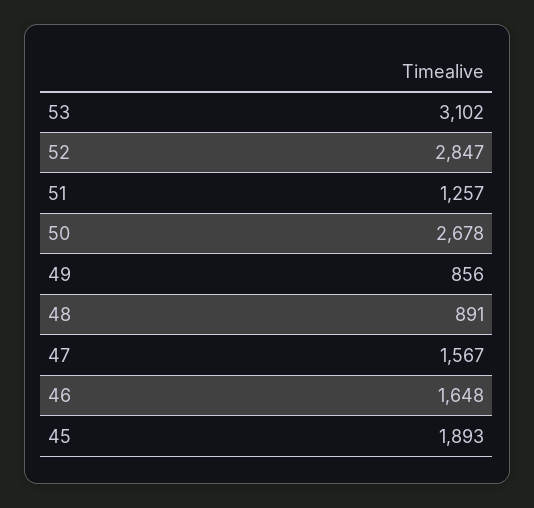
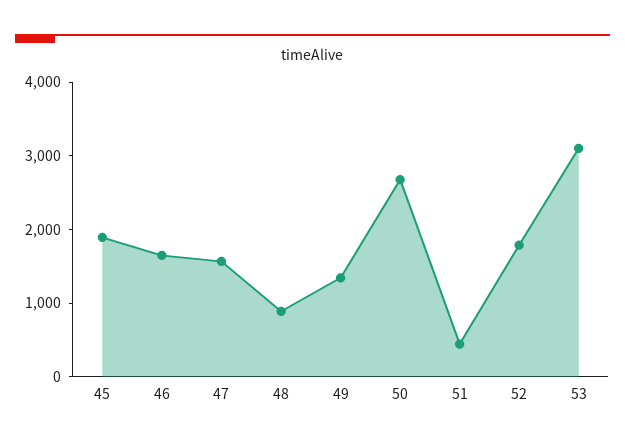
52: 2847 -> 1800
51: 1257 -> 400
49: 856 -> 1400

